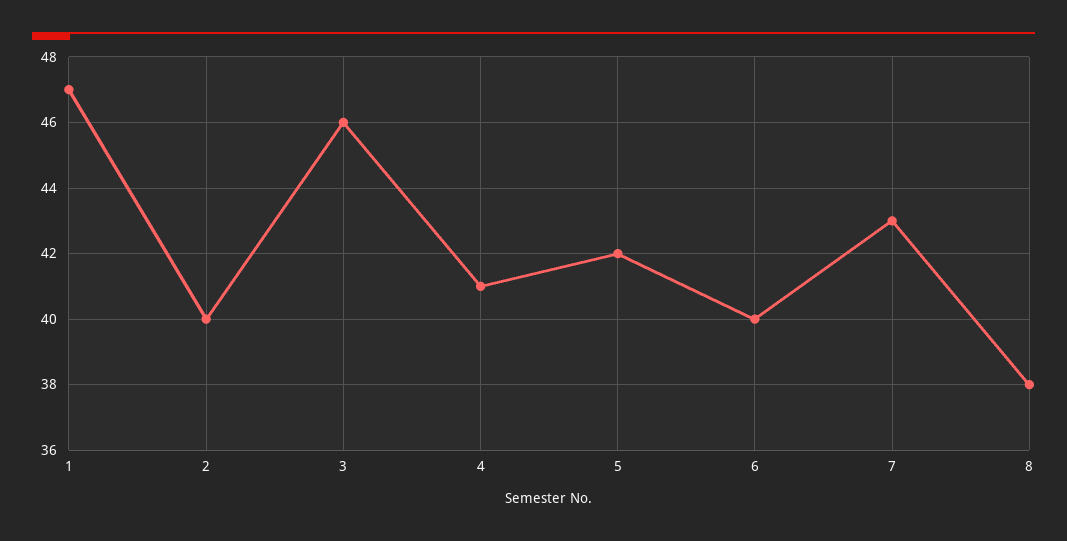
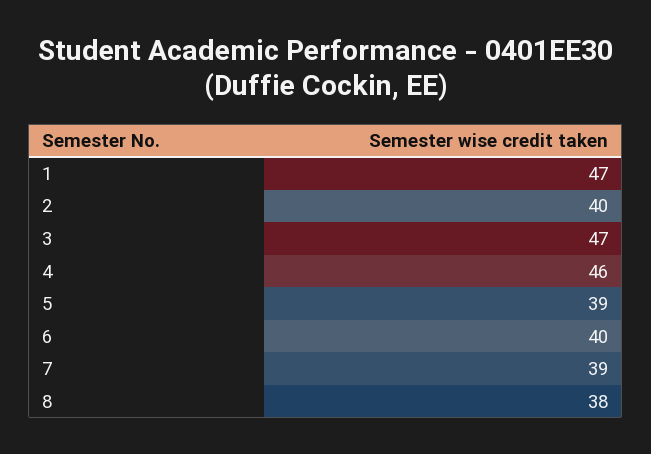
3: 46 -> 47
4: 41 -> 46
5: 42 -> 39
7: 43 -> 39

